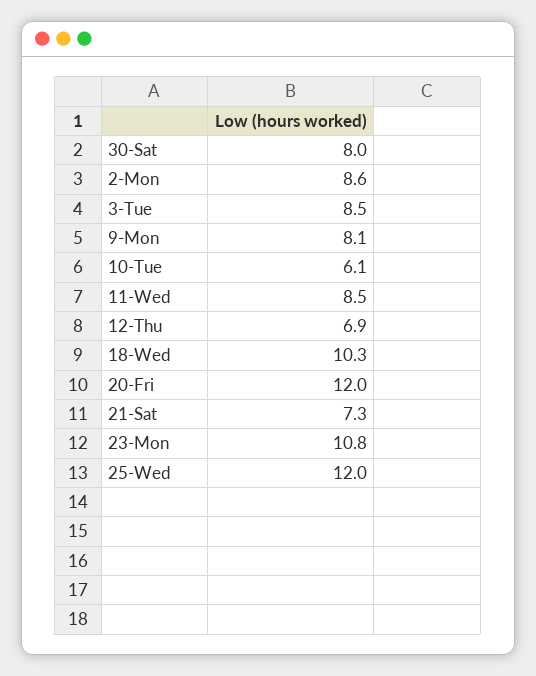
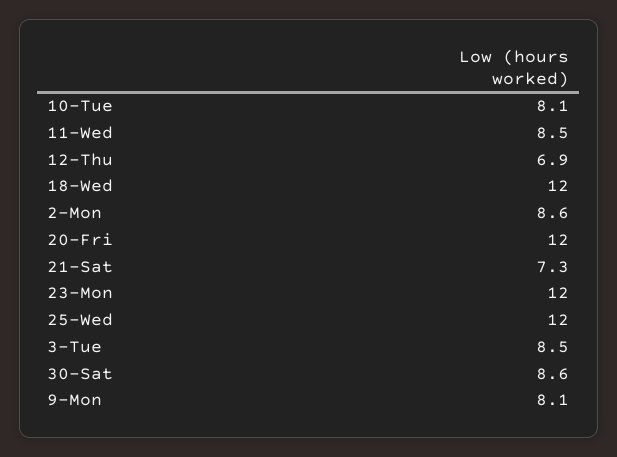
30-Sat: 8 -> 8.6
10-Tue: 6.1 -> 8.1
18-Wed: 10.3 -> 12
23-Mon: 10.8 -> 12

